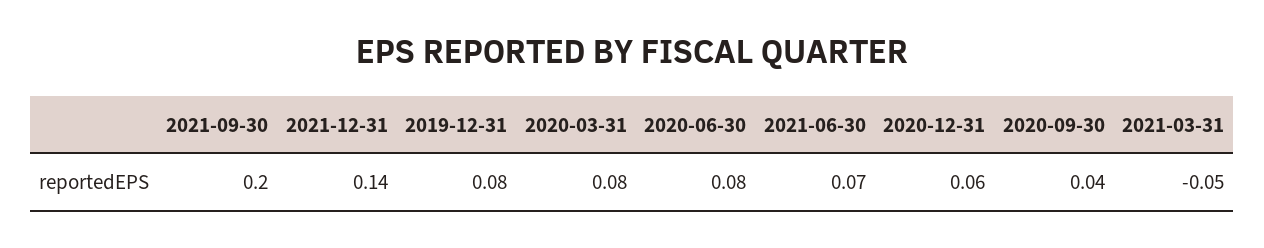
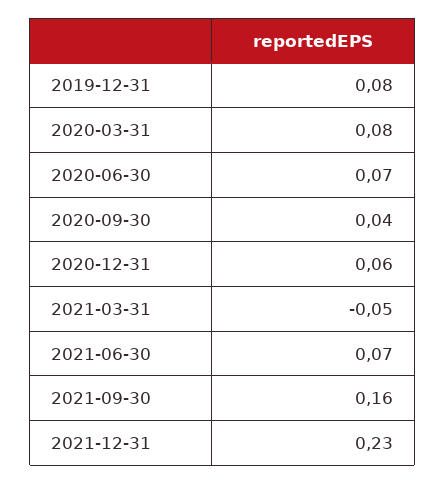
2021-09-30: 0.2 -> 0.16
2021-12-31: 0.14 -> 0.23
2020-06-30: 0.08 -> 0.07

